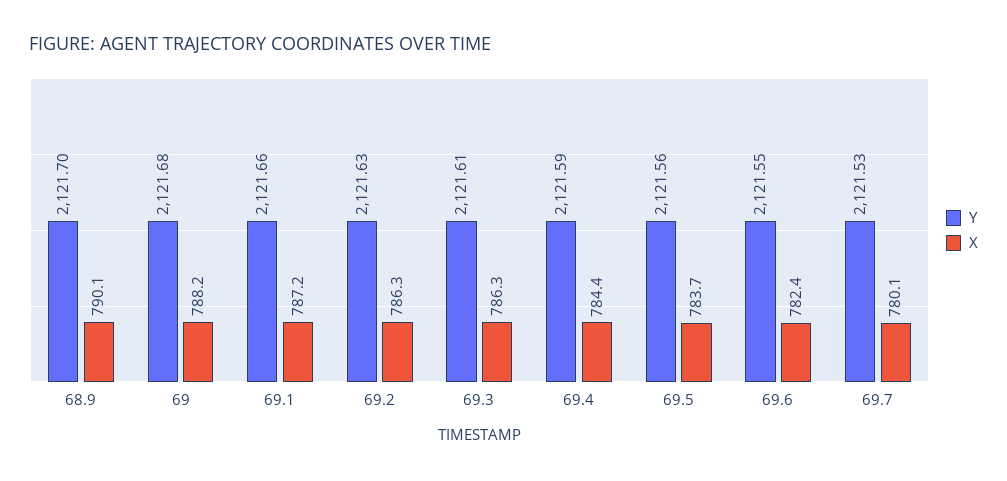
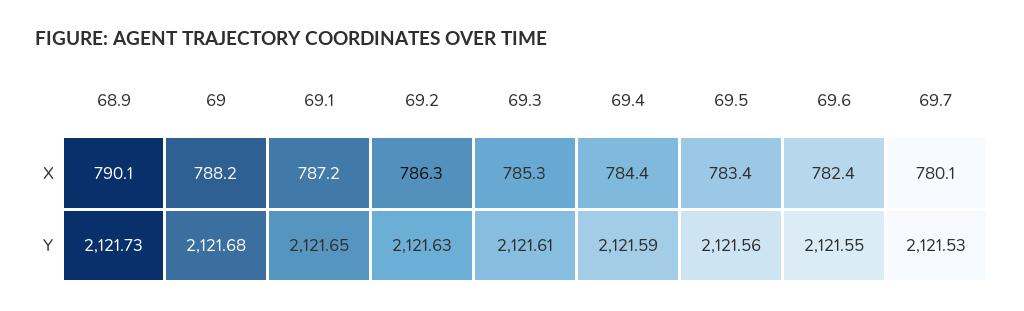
Y, 68.9: 2121.7 -> 2121.73
Y, 69.1: 2121.66 -> 2121.65
X, 69.3: 786.3 -> 785.3
X, 69.5: 783.7 -> 783.4

